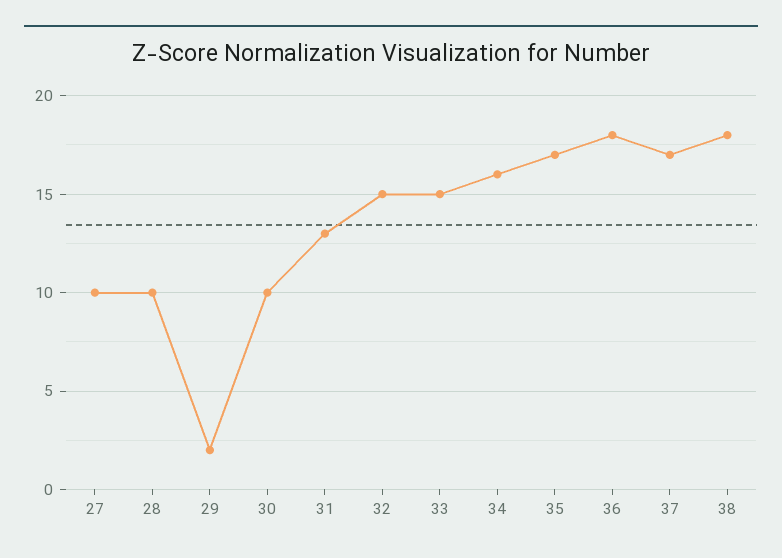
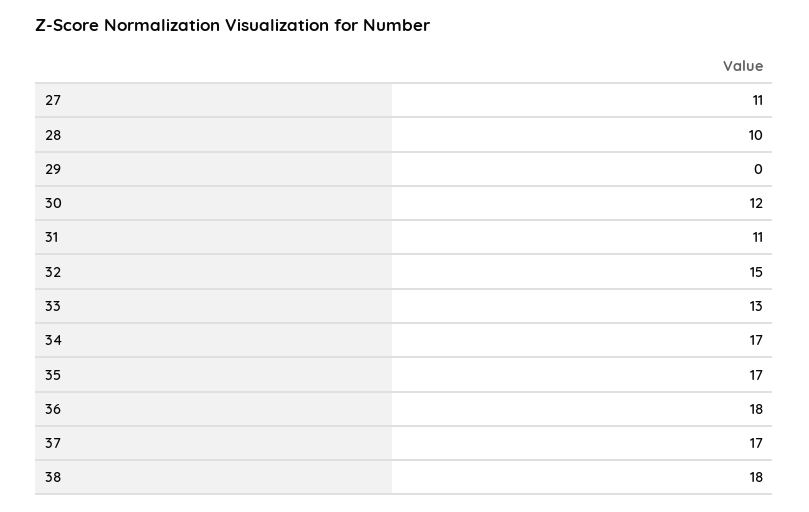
27: 10 -> 11
29: 2 -> 0
30: 10 -> 12
31: 13 -> 11
33: 15 -> 13
34: 16 -> 17

